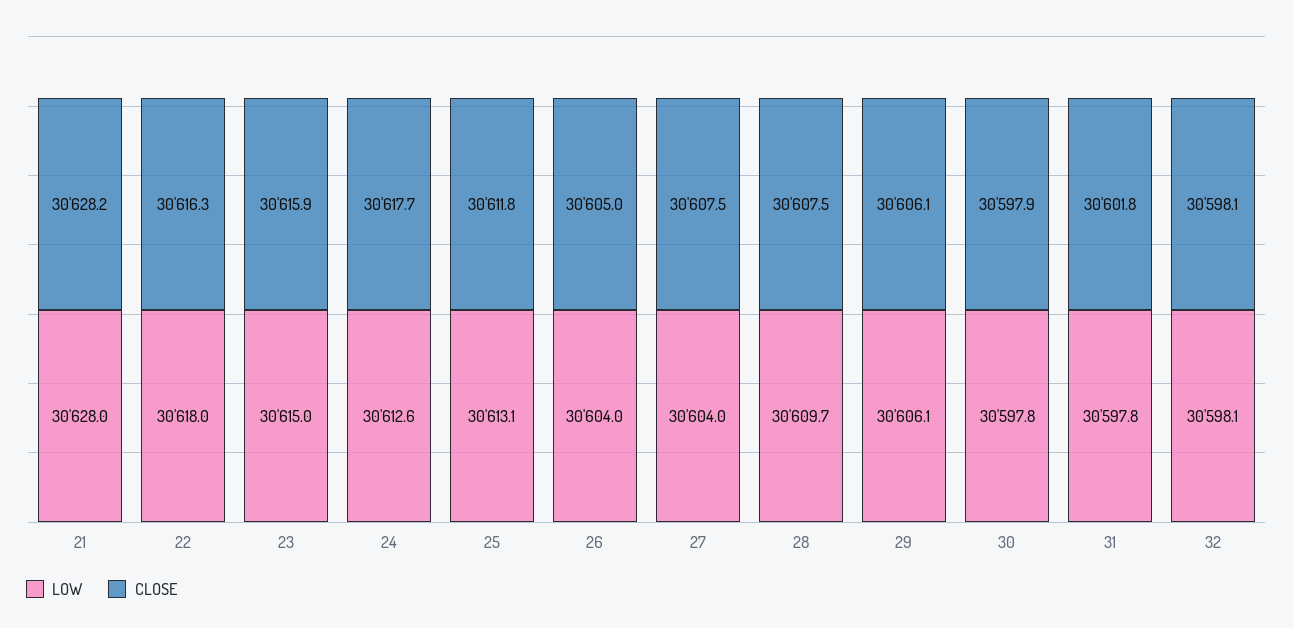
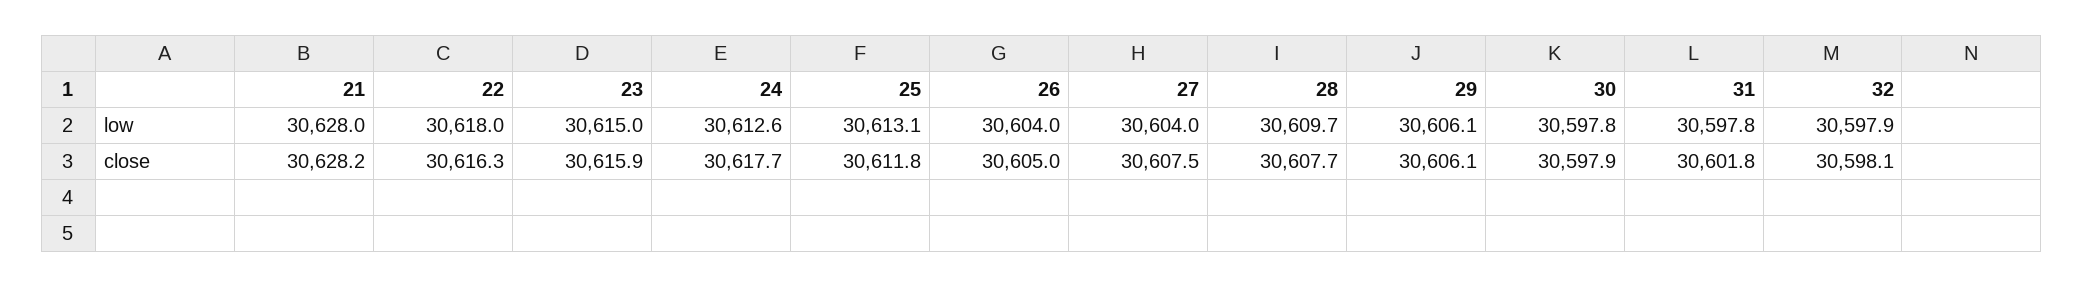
CLOSE, 28: 30607.5 -> 30607.7
LOW, 32: 30598.1 -> 30597.9

